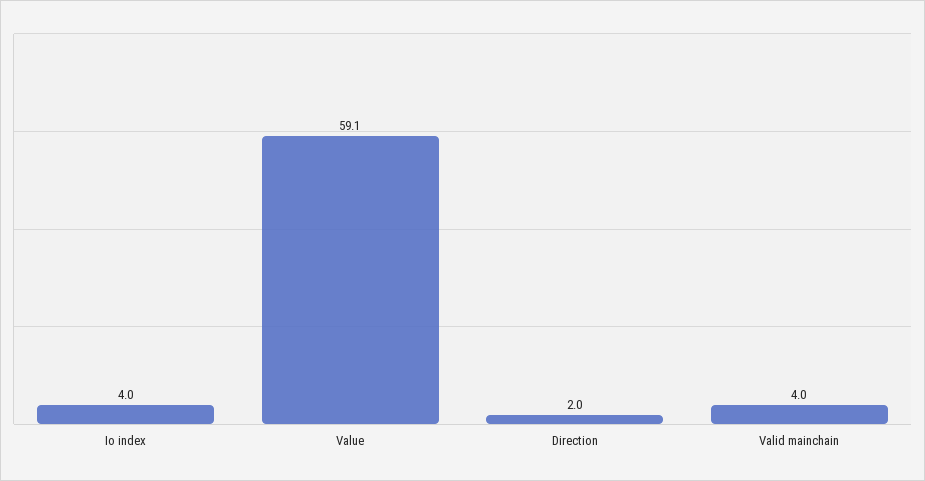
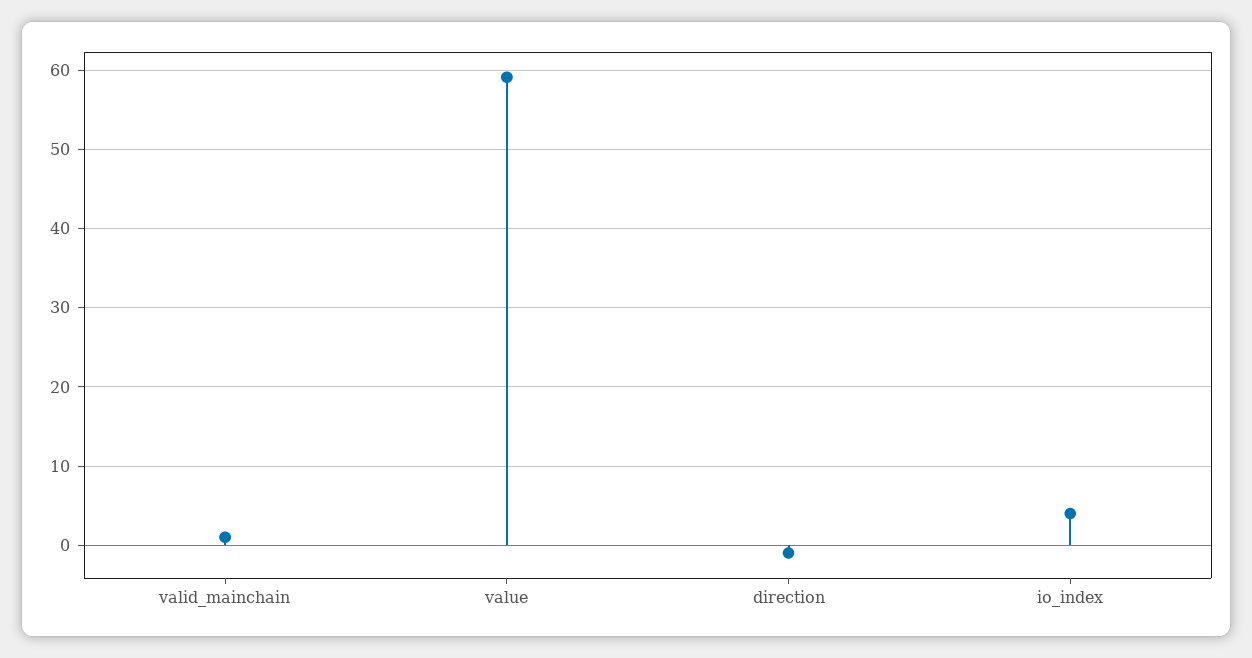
Direction: 2 -> -1
Valid mainchain: 4 -> 1

